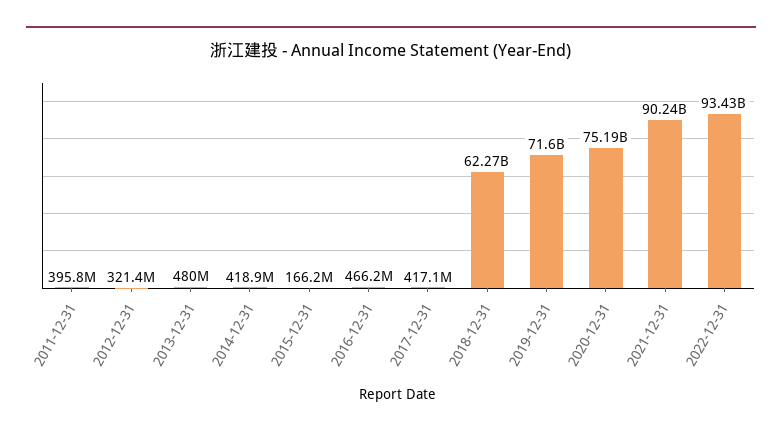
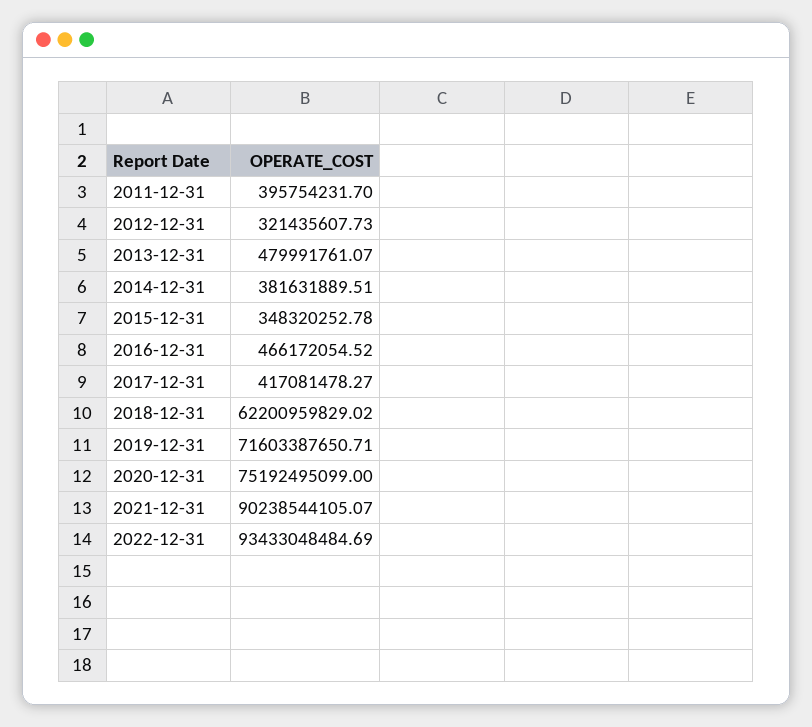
2014-12-31: 418900000 -> 381631889.51
2015-12-31: 166200000 -> 348320252.78
2018-12-31: 62270000000 -> 62200959829.02

